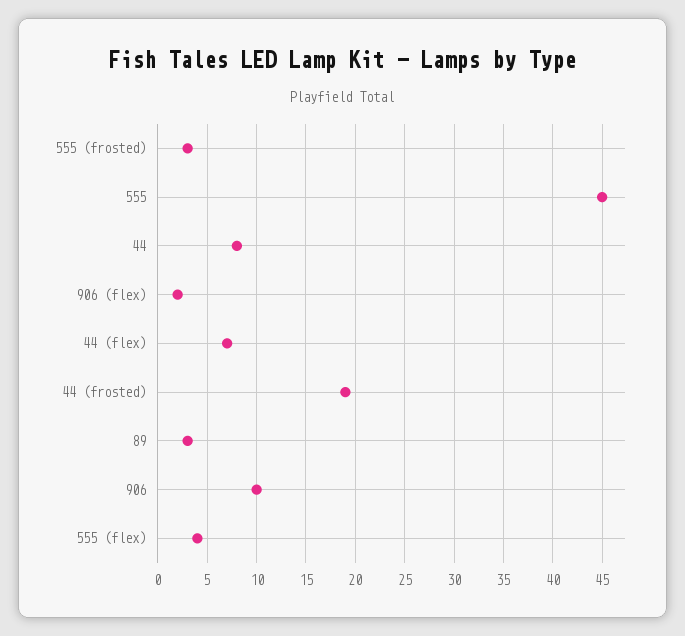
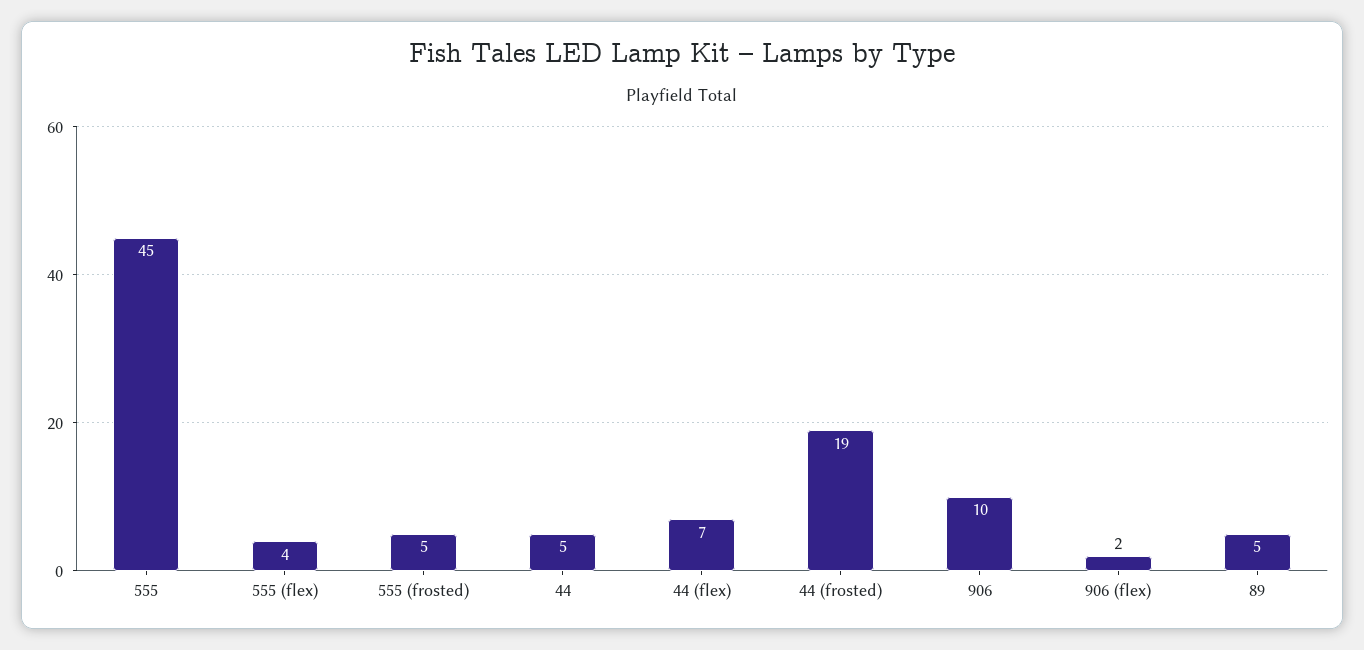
555 (frosted): 3 -> 5
44: 8 -> 5
89: 3 -> 5

